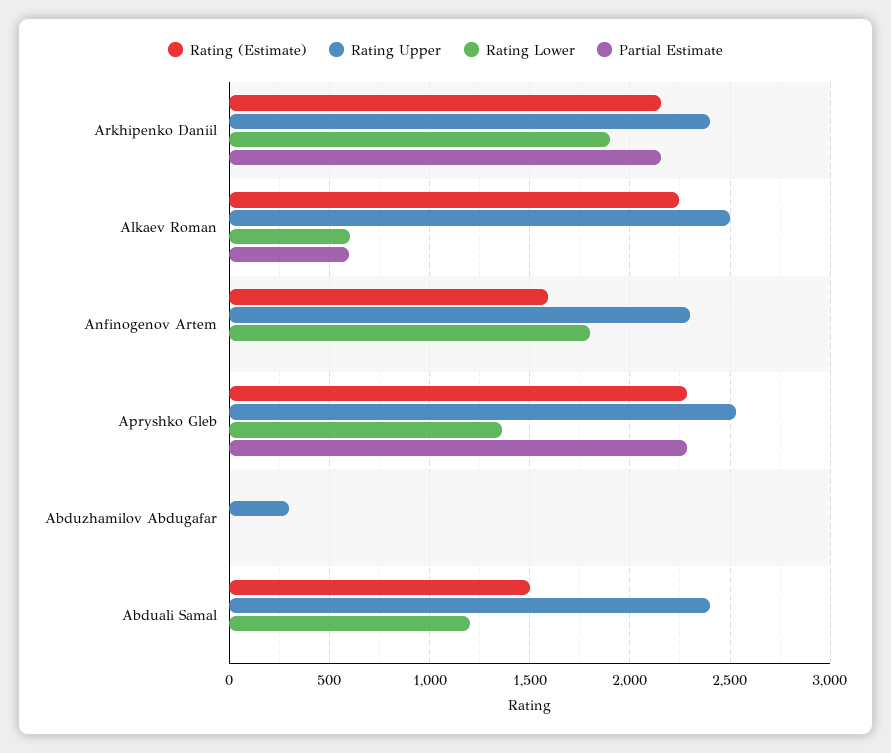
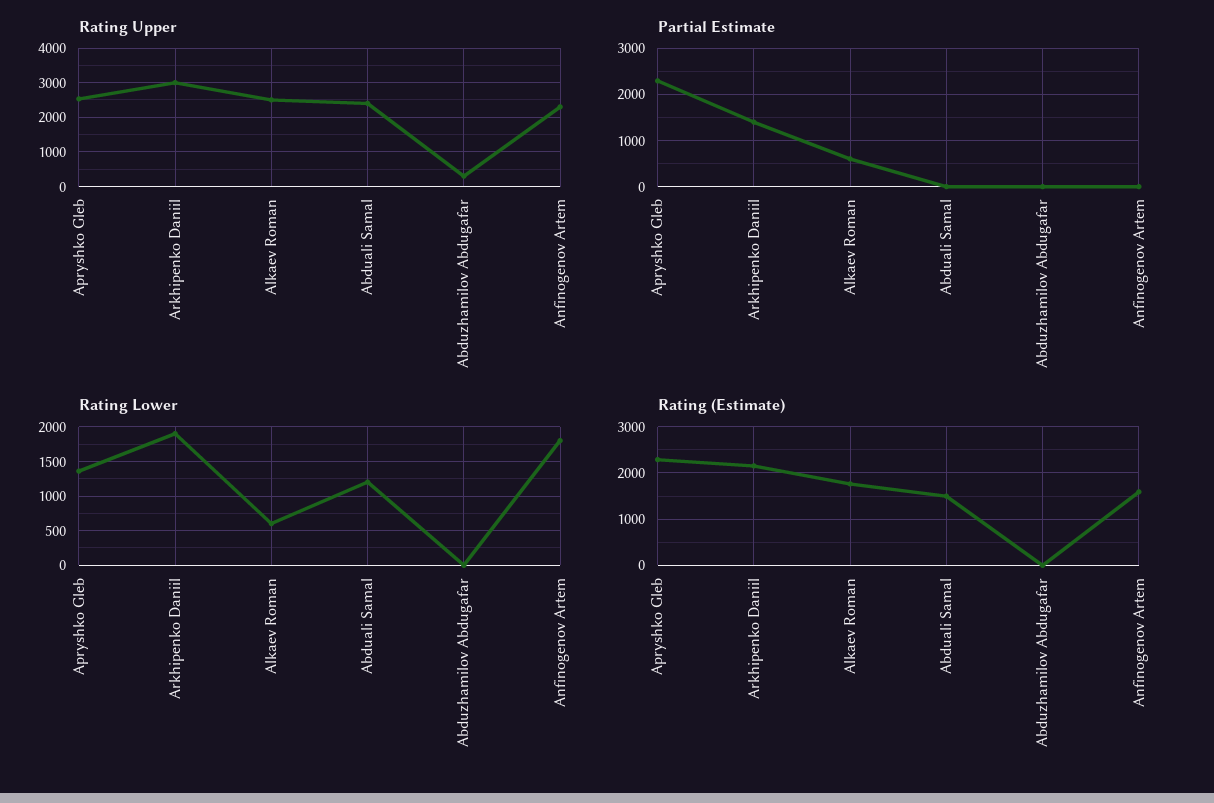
Rating Upper, Arkhipenko Daniil: 2400 -> 3000
Partial Estimate, Arkhipenko Daniil: 2150 -> 1400
Rating (Estimate), Alkaev Roman: 2250 -> 1800

